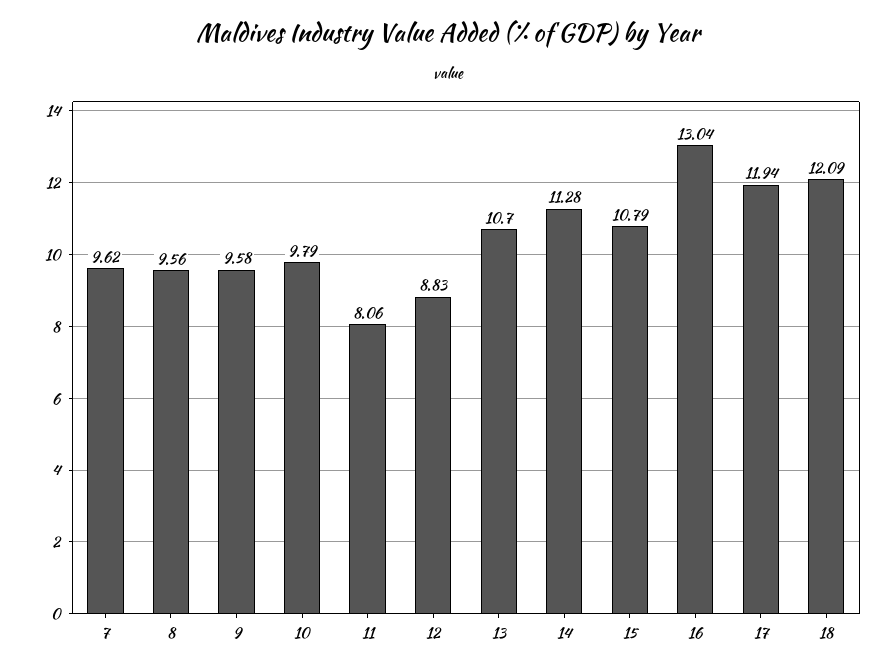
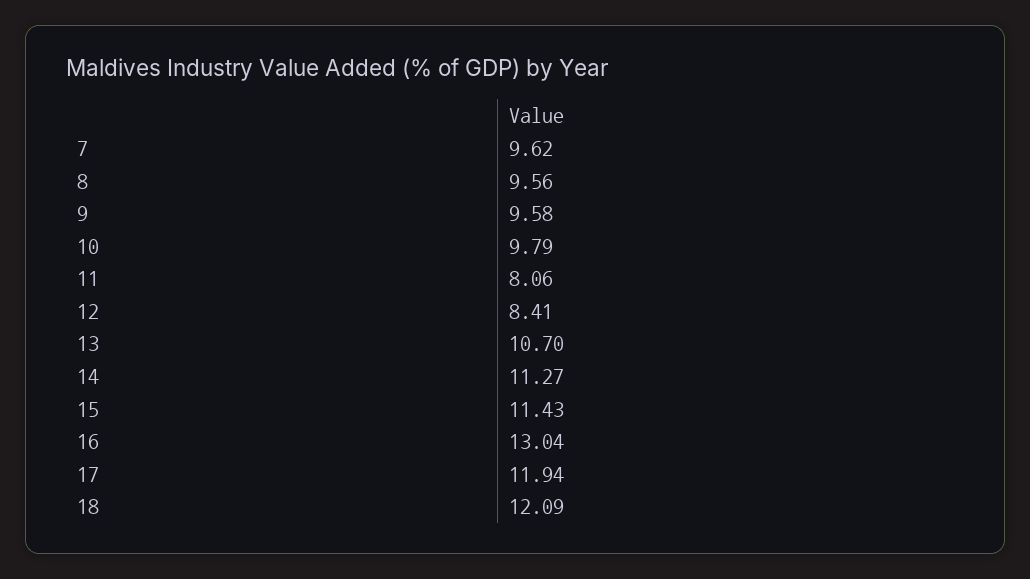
12: 8.83 -> 8.41
14: 11.28 -> 11.27
15: 10.79 -> 11.43

